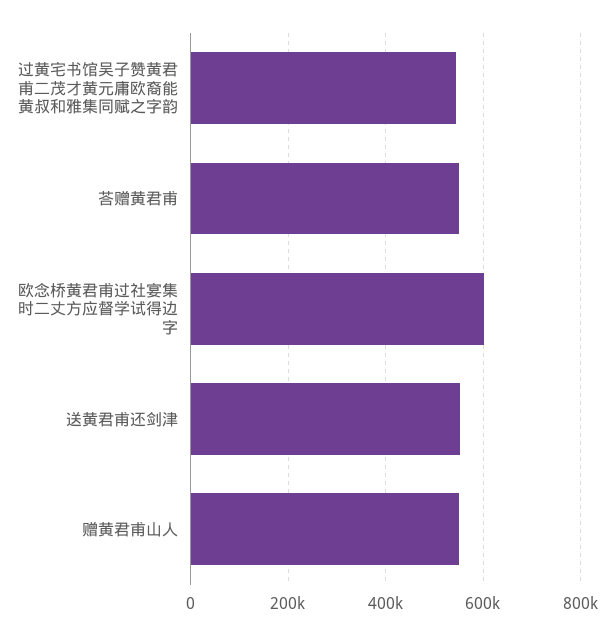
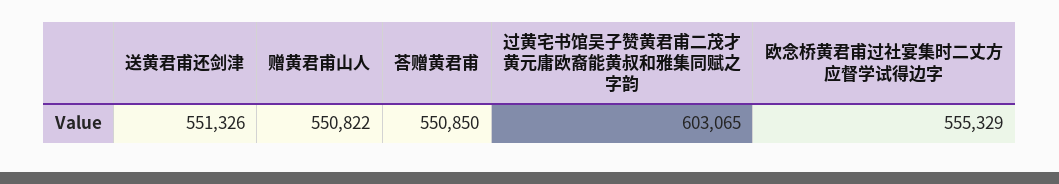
过黄宅书馆吴子赞黄君甫二茂才黄元庸欧裔能黄叔和雅集同赋之字韵: 540000 -> 603065
欧念桥黄君甫过社宴集时二丈方应督学试得边字: 600000 -> 555329

